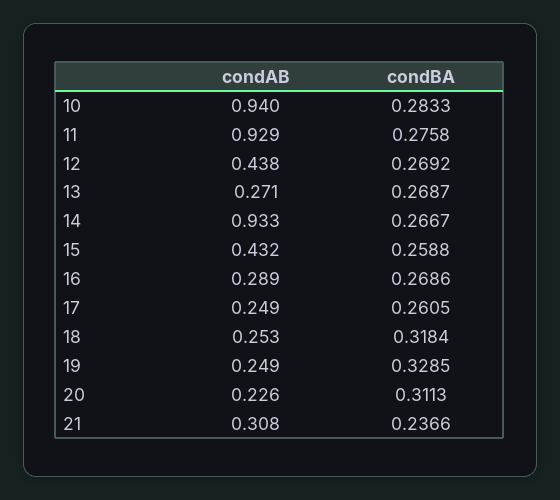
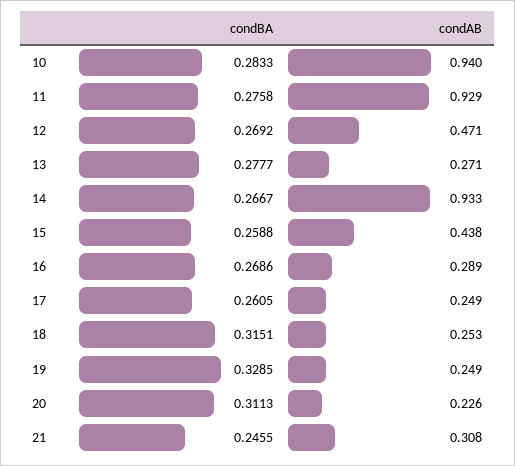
condAB, 12: 0.438 -> 0.471
condBA, 13: 0.2687 -> 0.2777
condAB, 15: 0.432 -> 0.438
condBA, 18: 0.3184 -> 0.3151
condBA, 21: 0.2366 -> 0.2455

